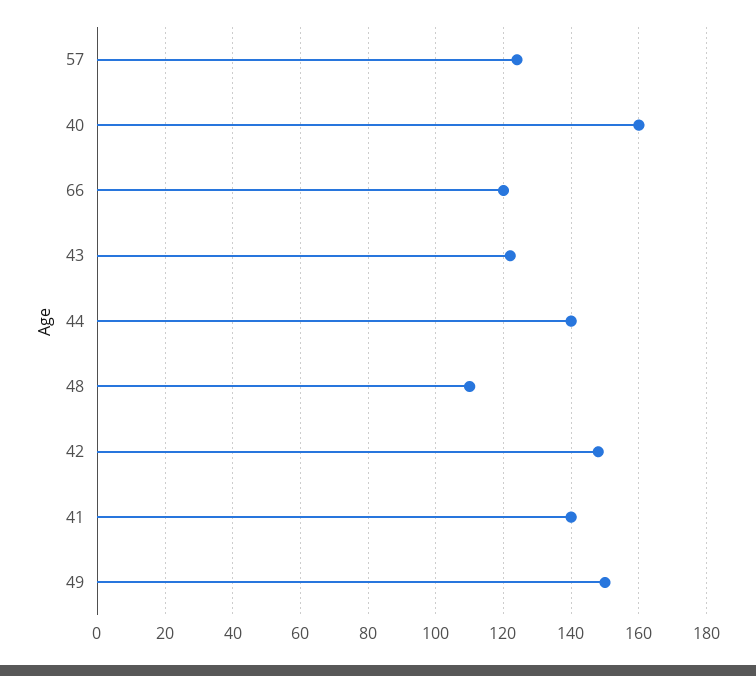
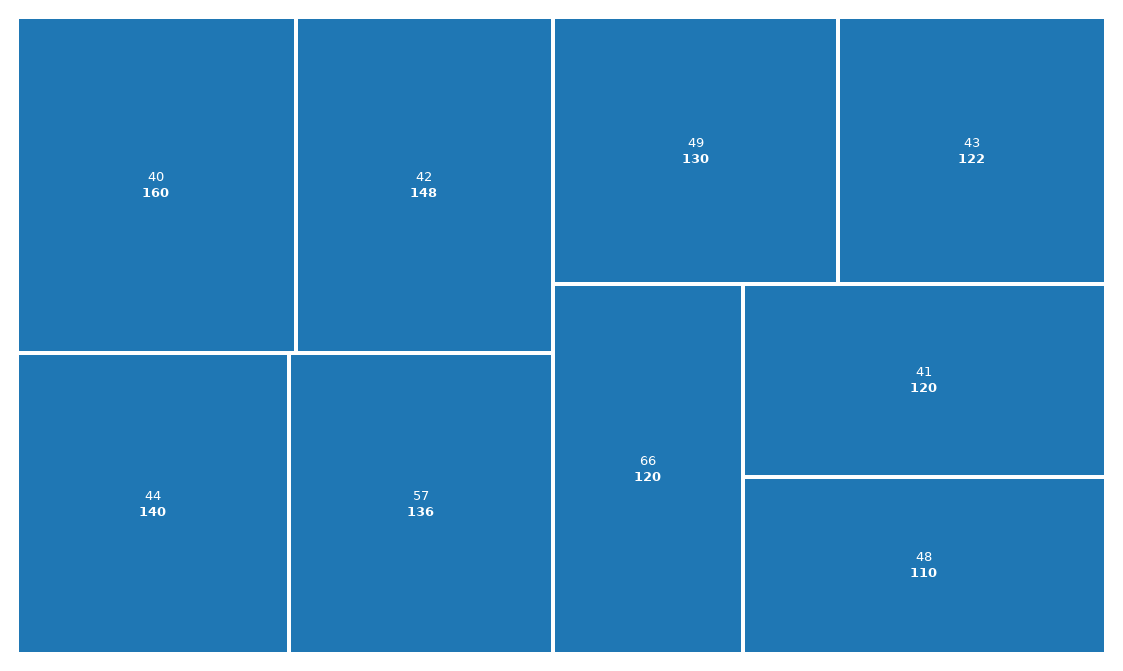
57: 125 -> 136
41: 140 -> 120
49: 150 -> 130

